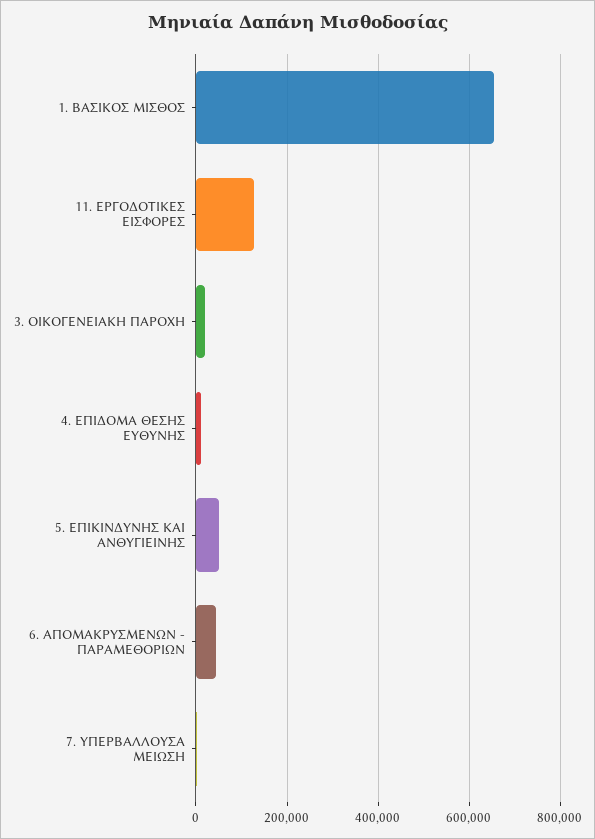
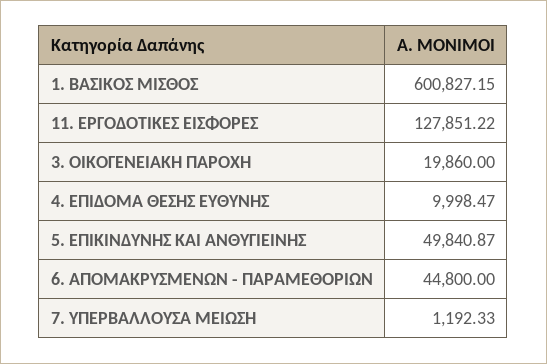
1. ΒΑΣΙΚΟΣ ΜΙΣΘΟΣ: 660000 -> 600827.15

